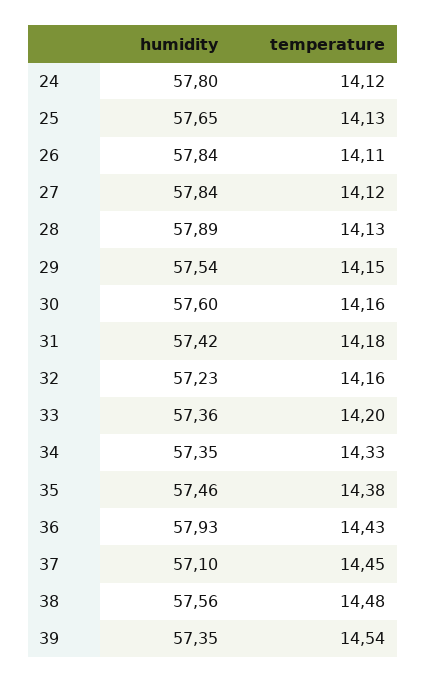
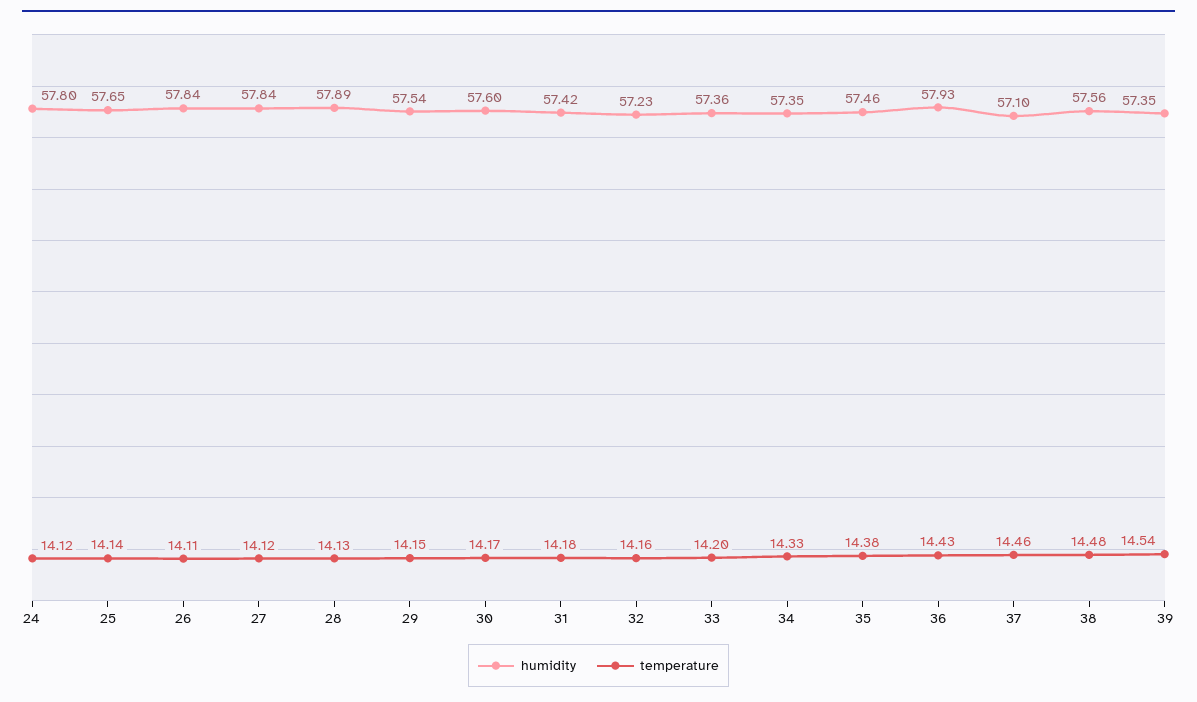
temperature, 25: 14.13 -> 14.14
temperature, 30: 14.16 -> 14.17
temperature, 37: 14.45 -> 14.46

